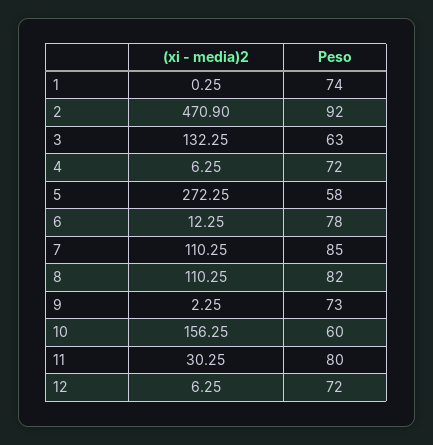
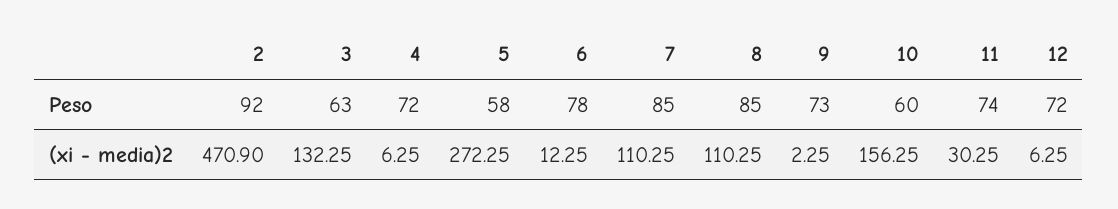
(xi - media)2, 1: 0.25 -> none
Peso, 1: 74 -> none
Peso, 8: 82 -> 85
Peso, 11: 80 -> 74

